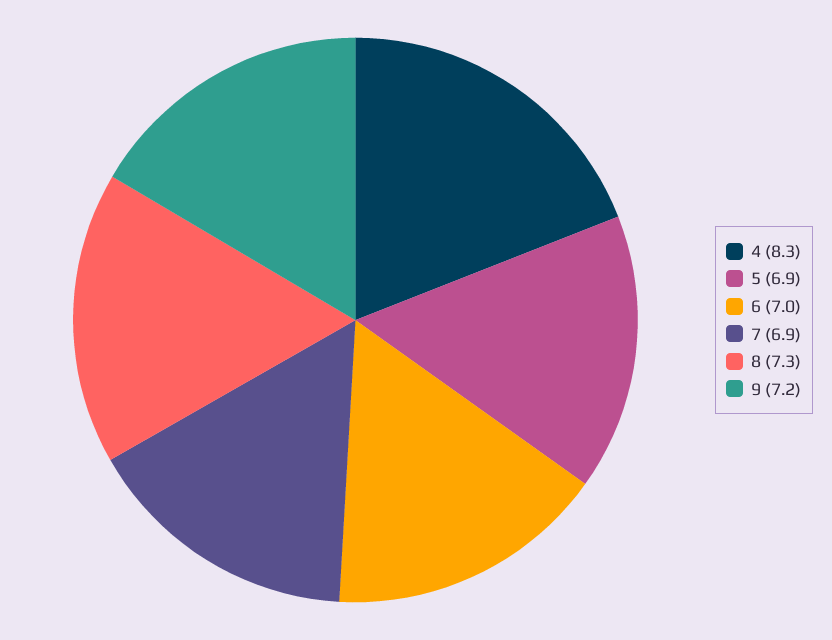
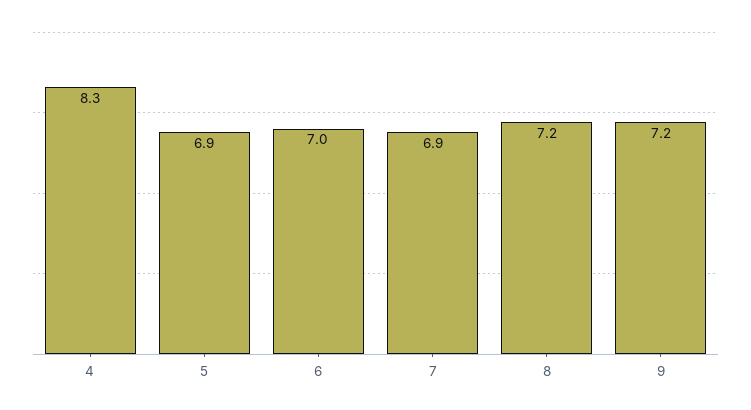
8: 7.3 -> 7.2

